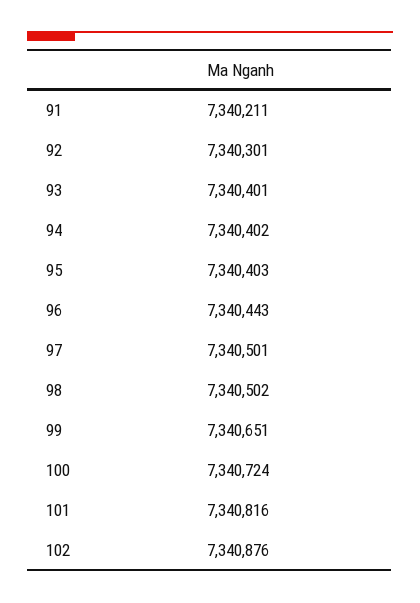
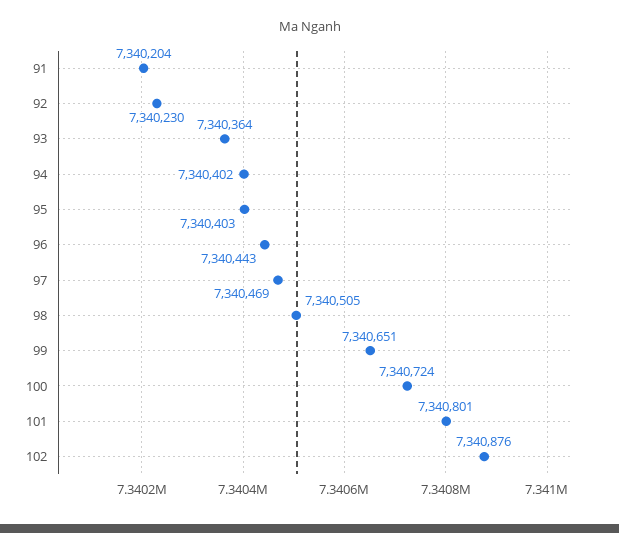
91: 7340211 -> 7340204
92: 7340301 -> 7340230
93: 7340401 -> 7340364
97: 7340501 -> 7340469
98: 7340502 -> 7340505
101: 7340816 -> 7340801

